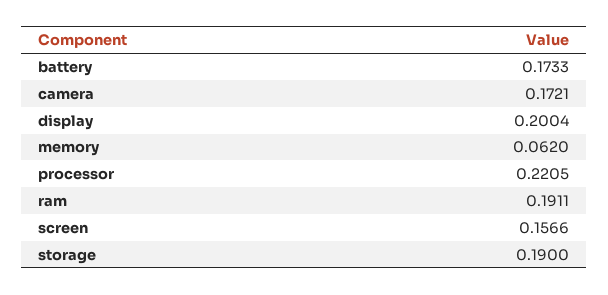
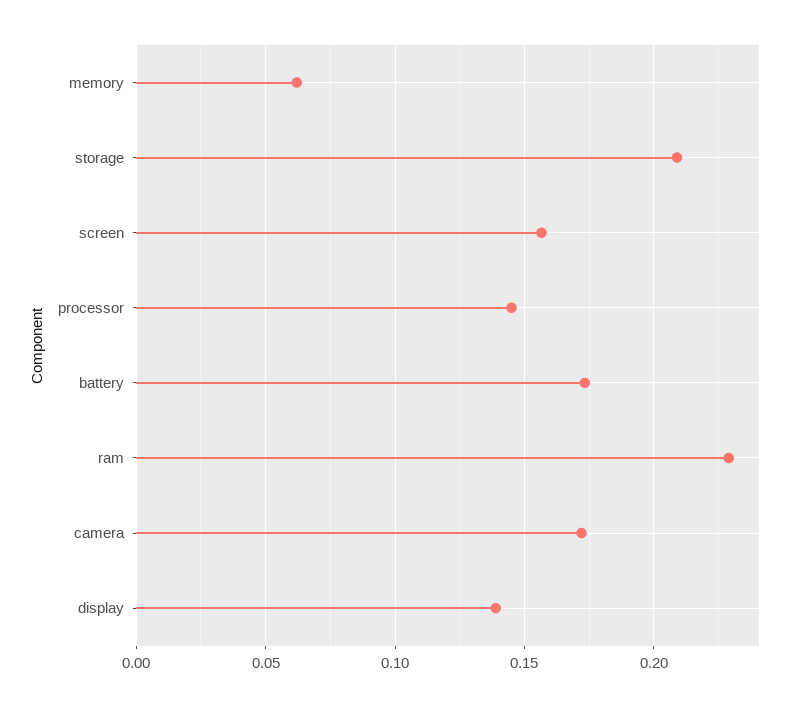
display: 0.2004 -> 0.14
processor: 0.2205 -> 0.145
ram: 0.1911 -> 0.23
storage: 0.19 -> 0.21

